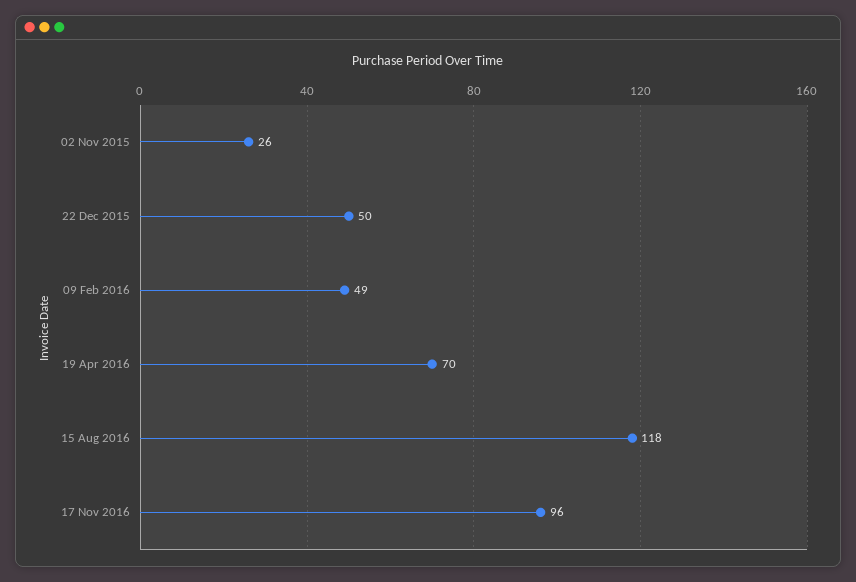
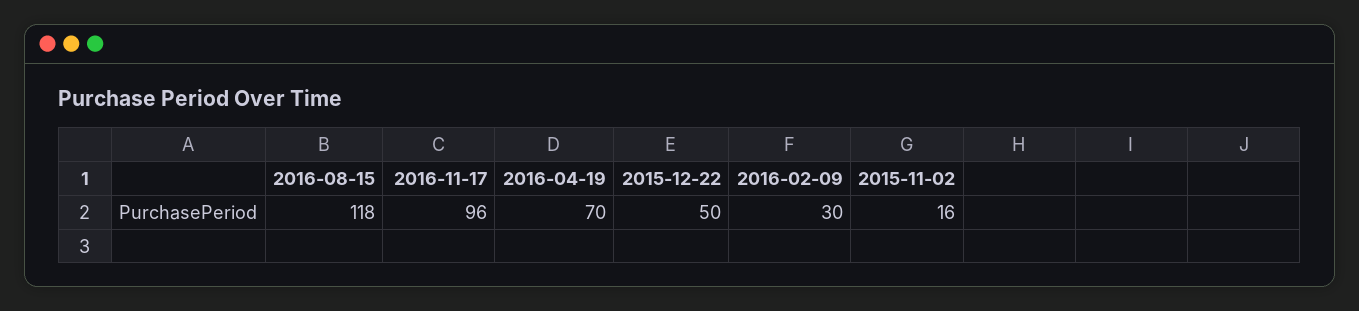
02 Nov 2015: 26 -> 16
09 Feb 2016: 49 -> 30

